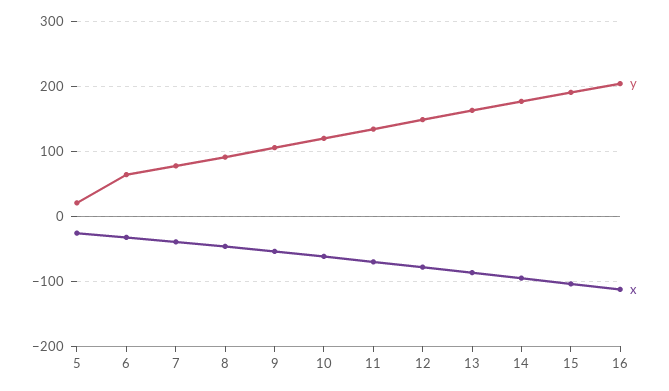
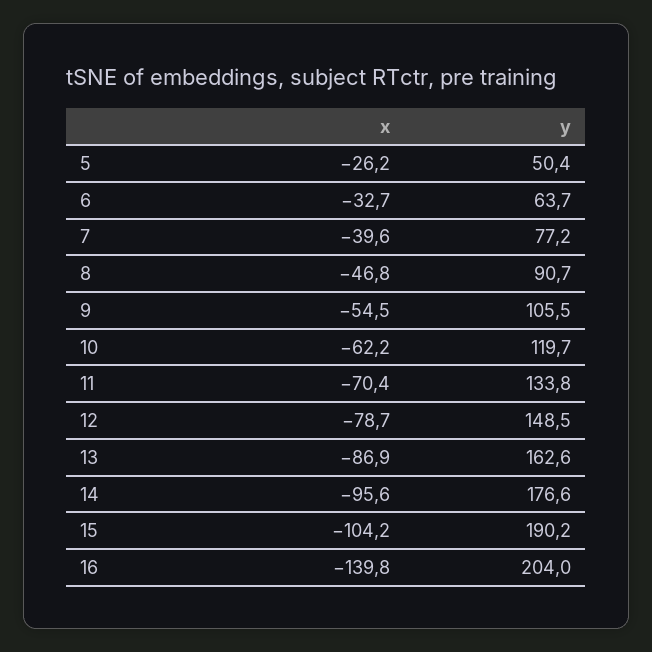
y, 5: 20 -> 50.4
x, 16: -110 -> -139.8

